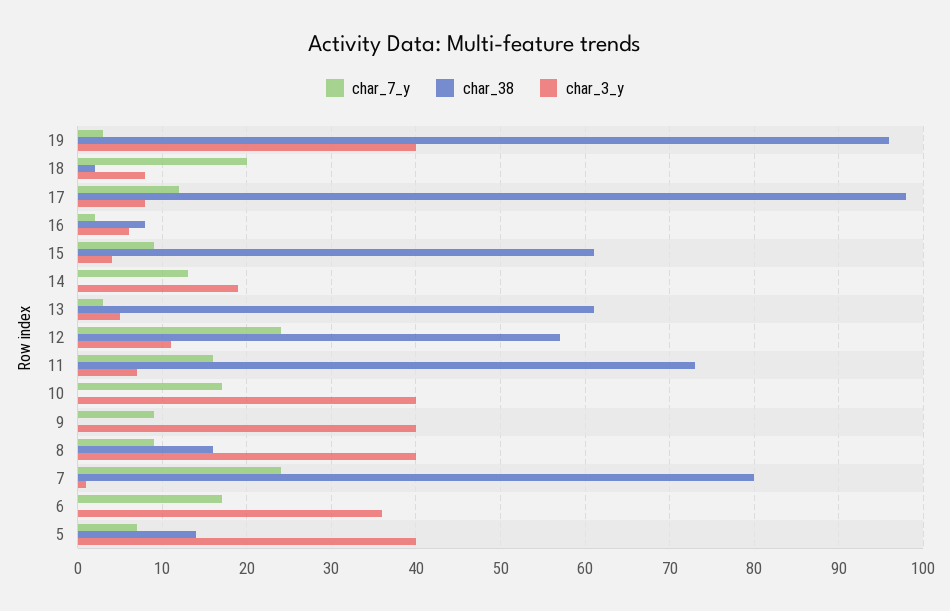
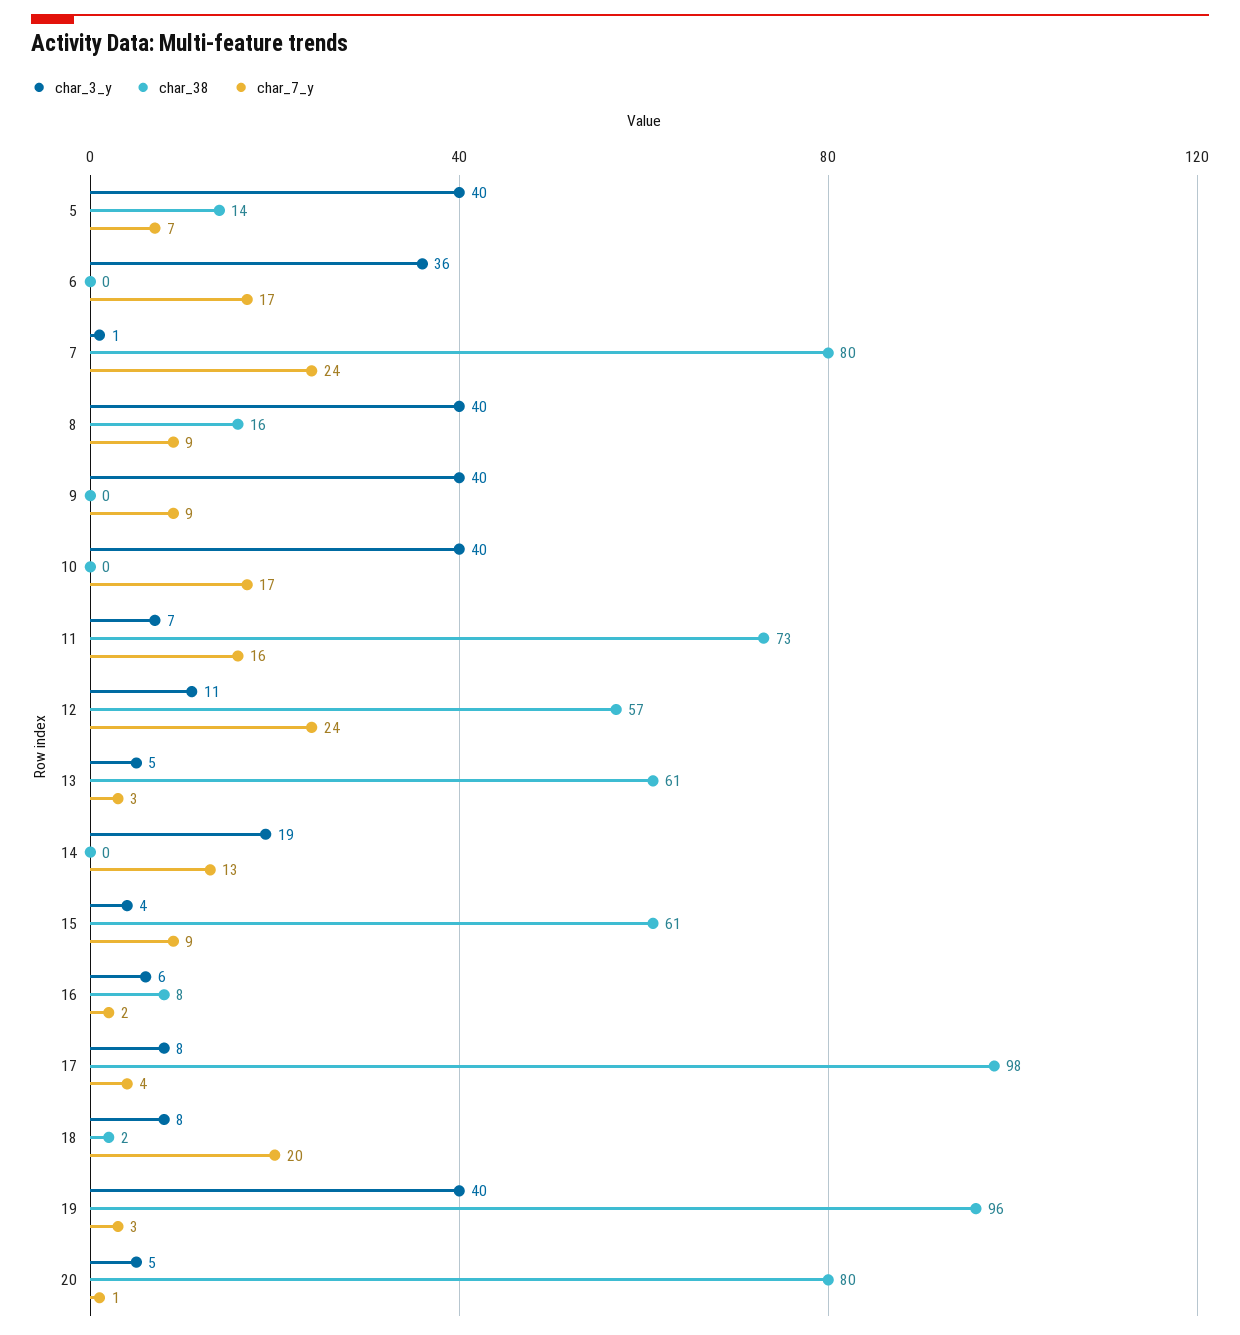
char_7_y, 17: 12 -> 4
char_3_y, 20: none -> 5
char_38, 20: none -> 80
char_7_y, 20: none -> 1

